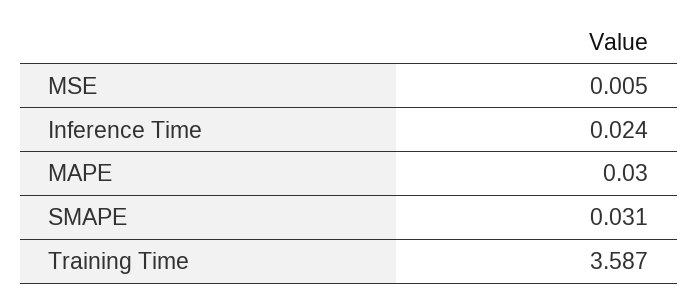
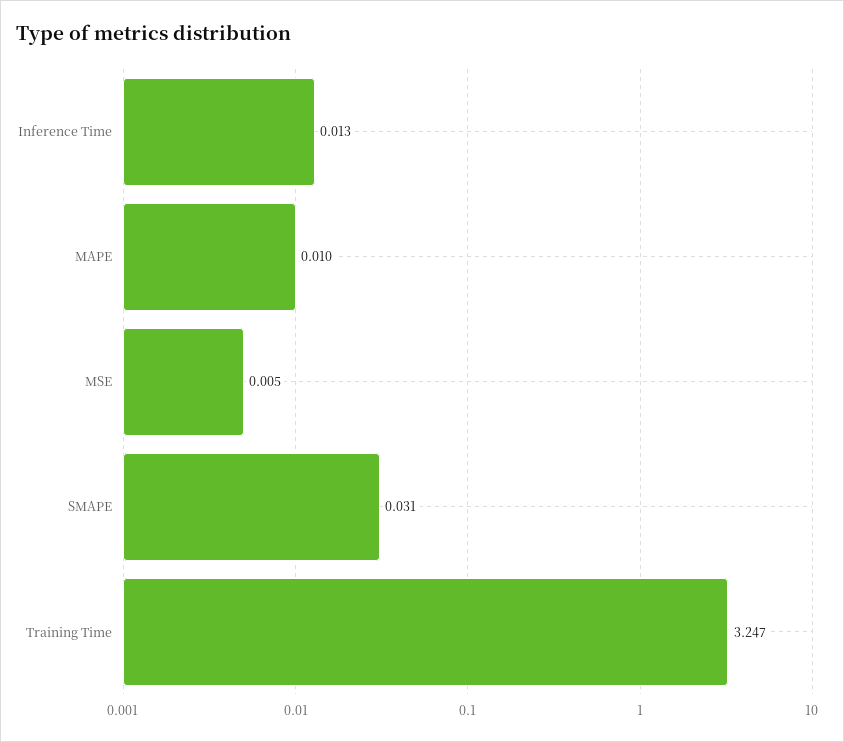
Inference Time: 0.024 -> 0.013
MAPE: 0.03 -> 0.01
Training Time: 3.587 -> 3.247

